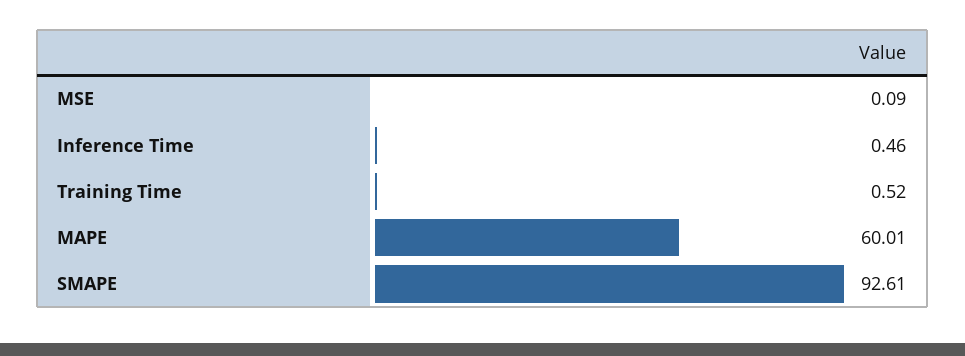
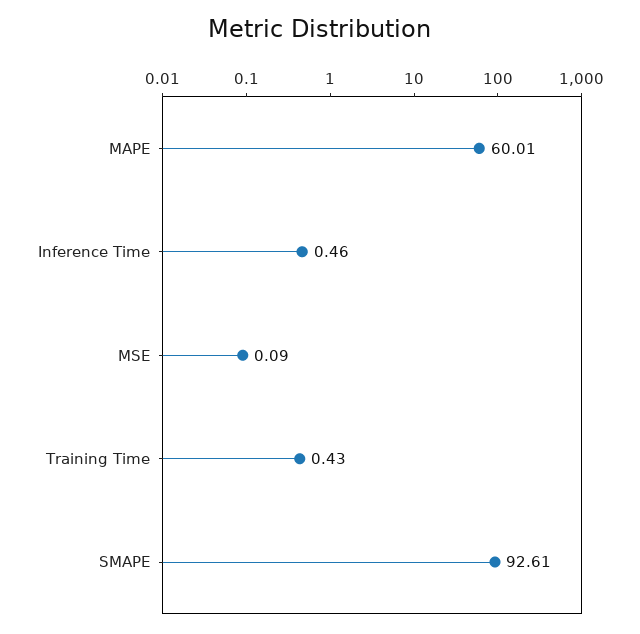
Training Time: 0.52 -> 0.43

